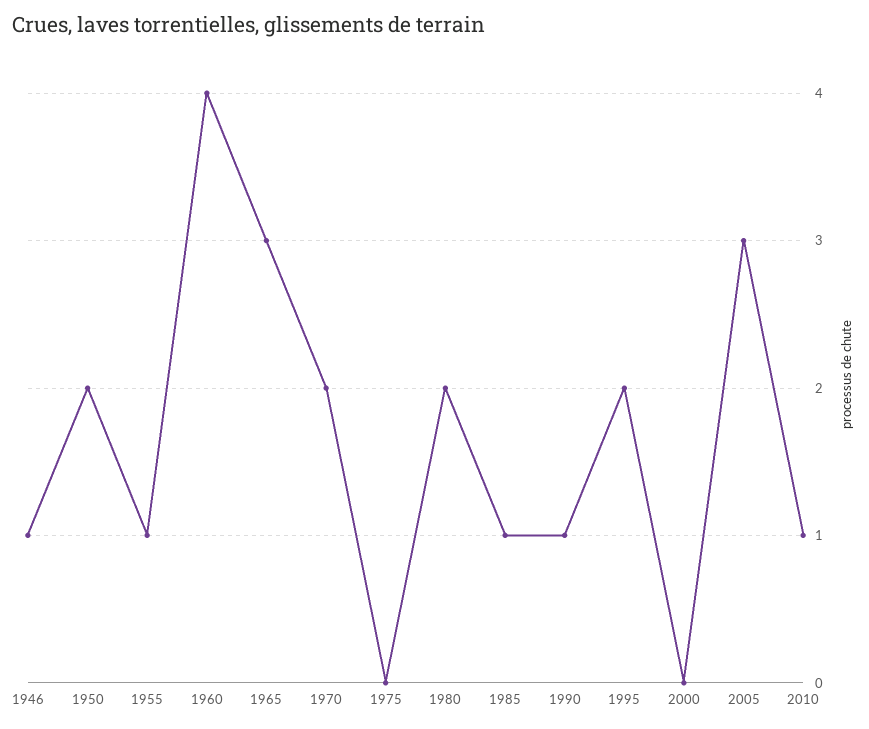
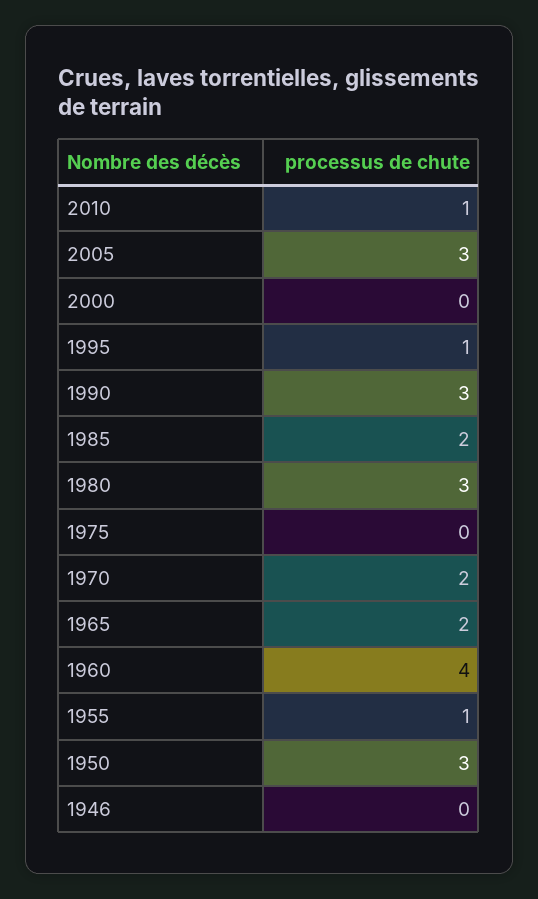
1946: 1 -> 0
1950: 2 -> 3
1965: 3 -> 2
1980: 2 -> 3
1985: 1 -> 2
1990: 1 -> 3
1995: 2 -> 1

